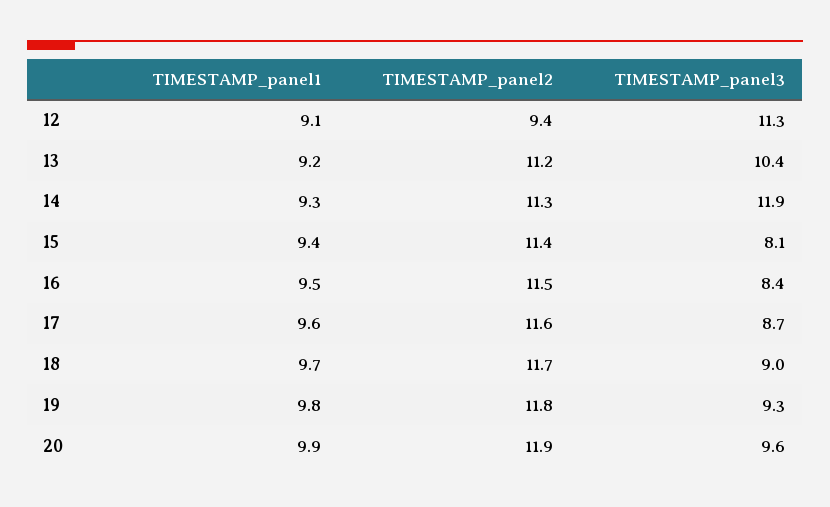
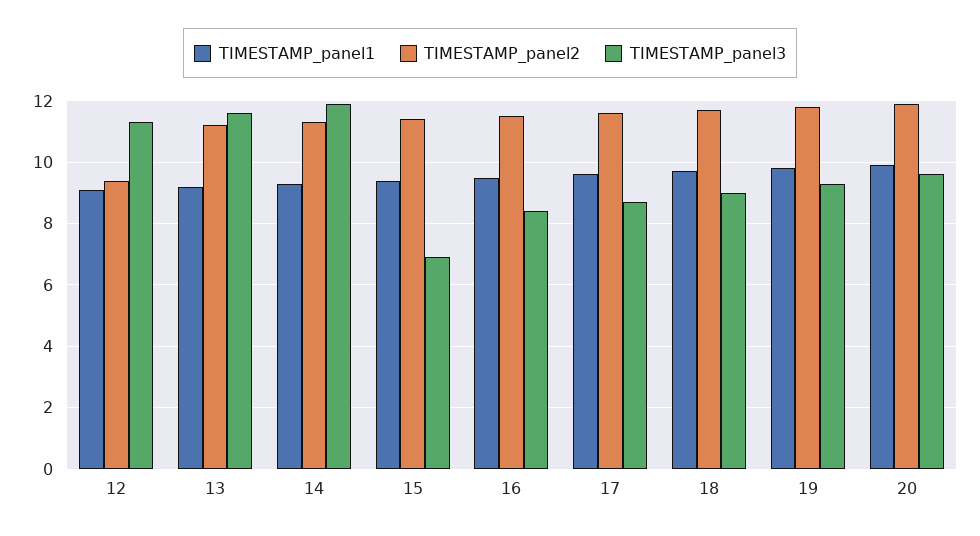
TIMESTAMP_panel3, 13: 10.4 -> 11.5
TIMESTAMP_panel3, 15: 8.1 -> 7

